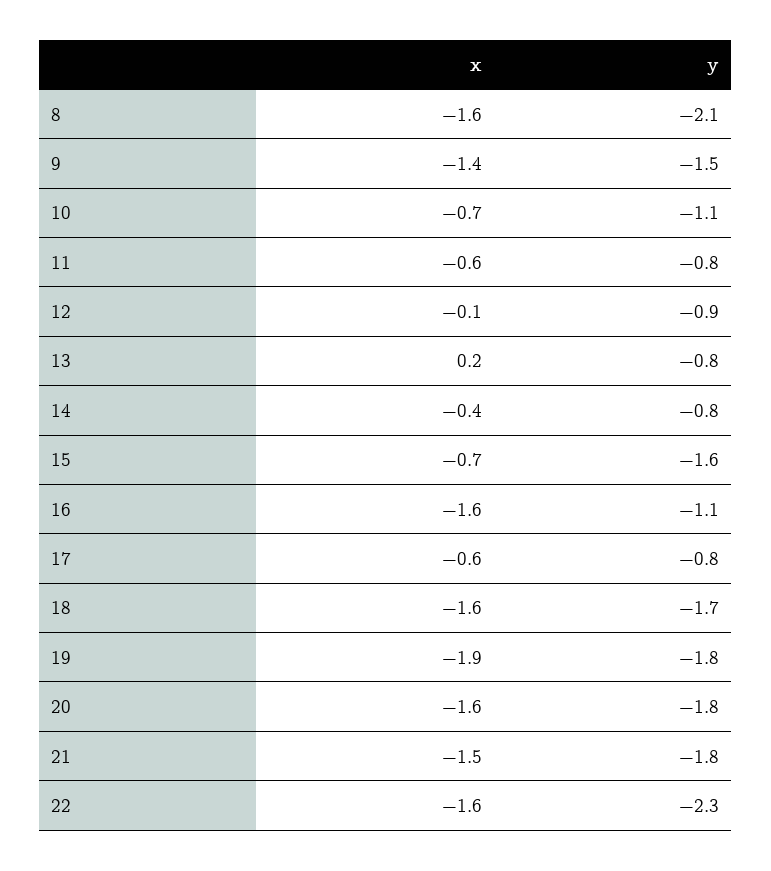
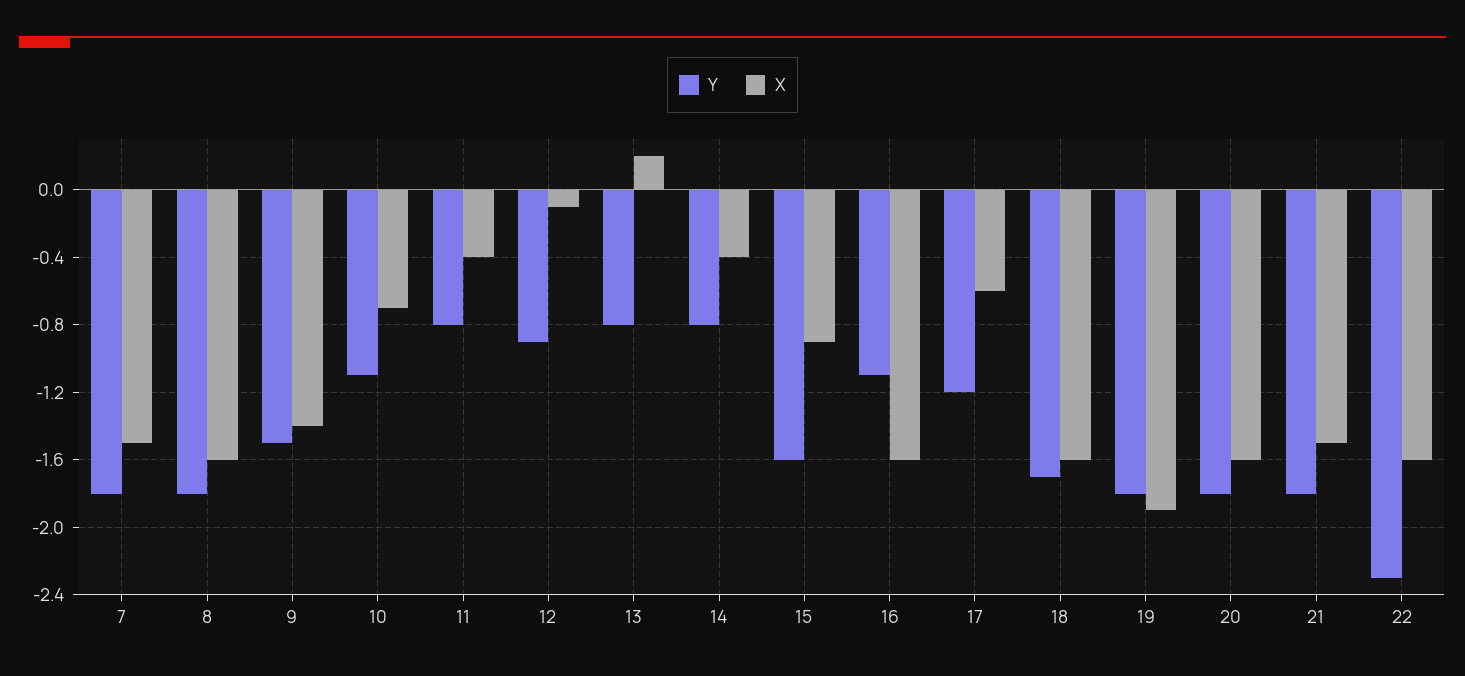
y, 8: -2.1 -> -1.8
x, 11: -0.6 -> -0.4
x, 15: -0.7 -> -0.9
y, 17: -0.8 -> -1.2
y, 7: none -> -1.8
x, 7: none -> -1.5

